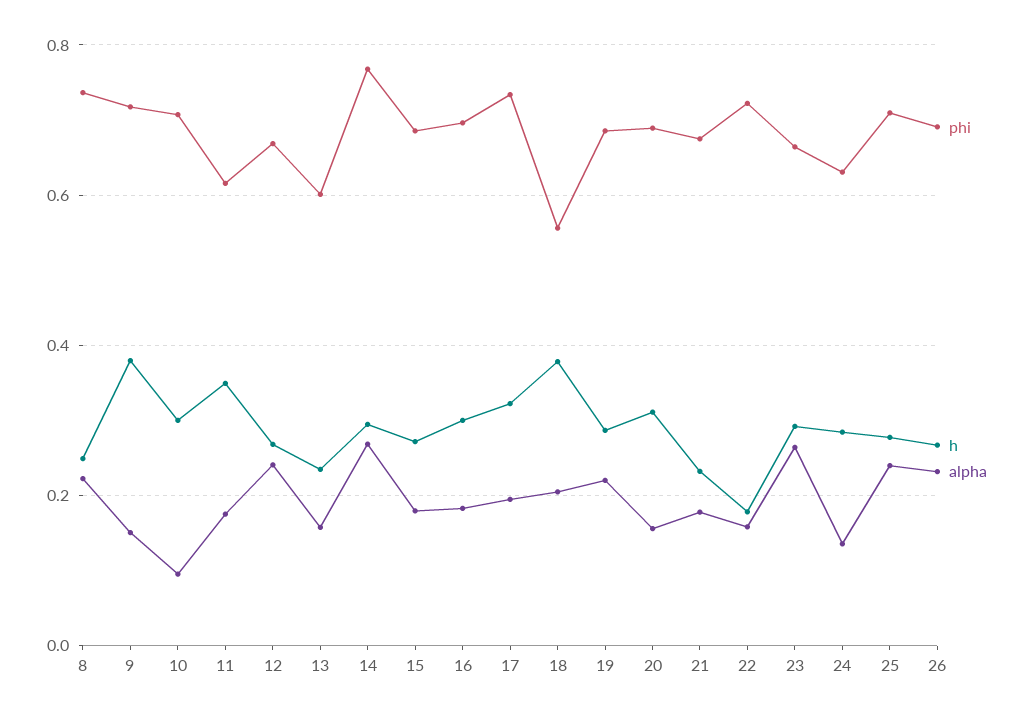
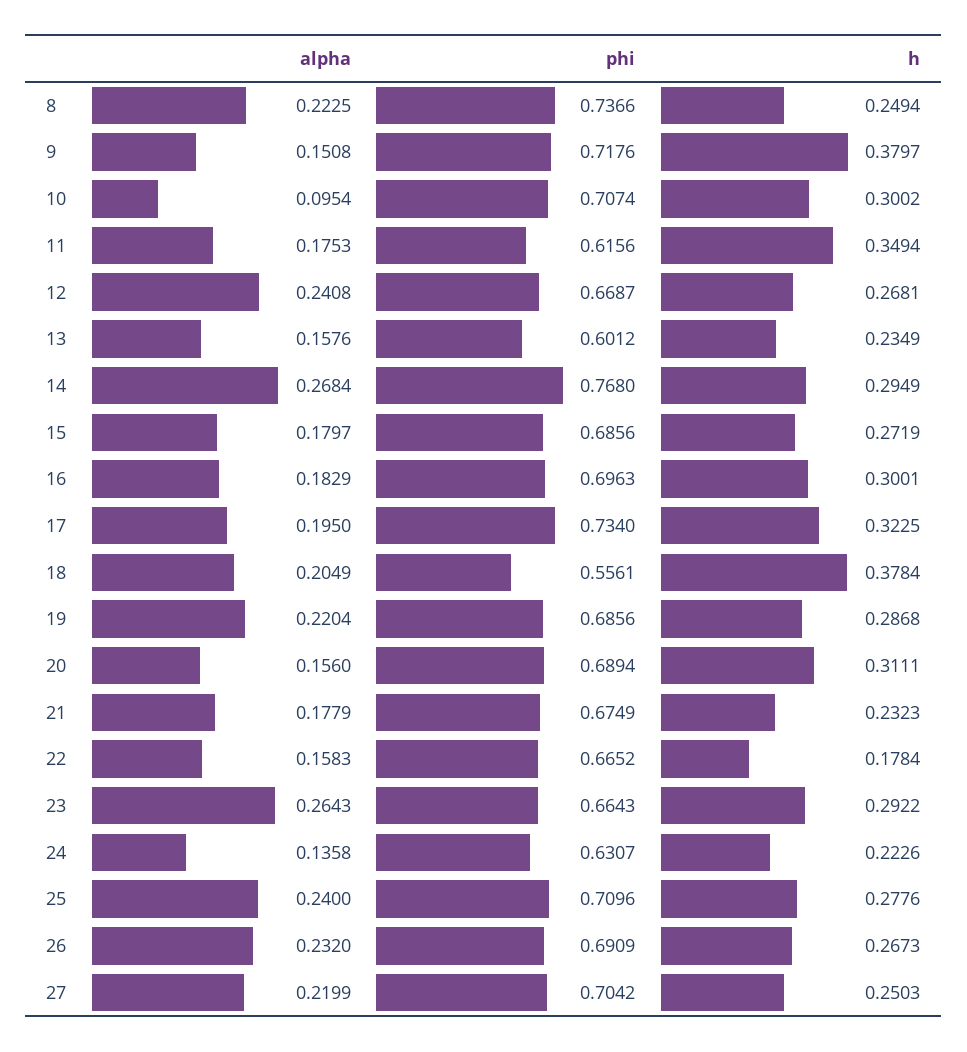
phi, 22: 0.72 -> 0.6652
h, 24: 0.28 -> 0.2226
alpha, 27: none -> 0.2199
phi, 27: none -> 0.7042
h, 27: none -> 0.2503

